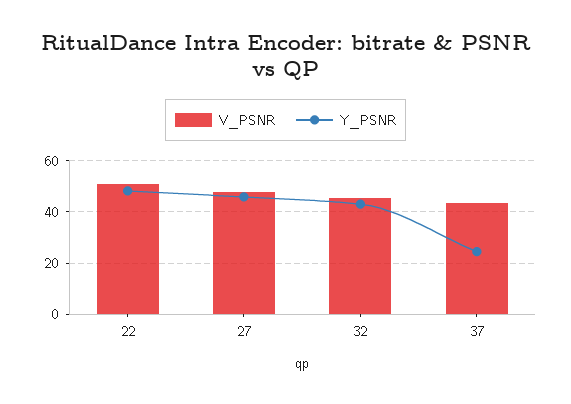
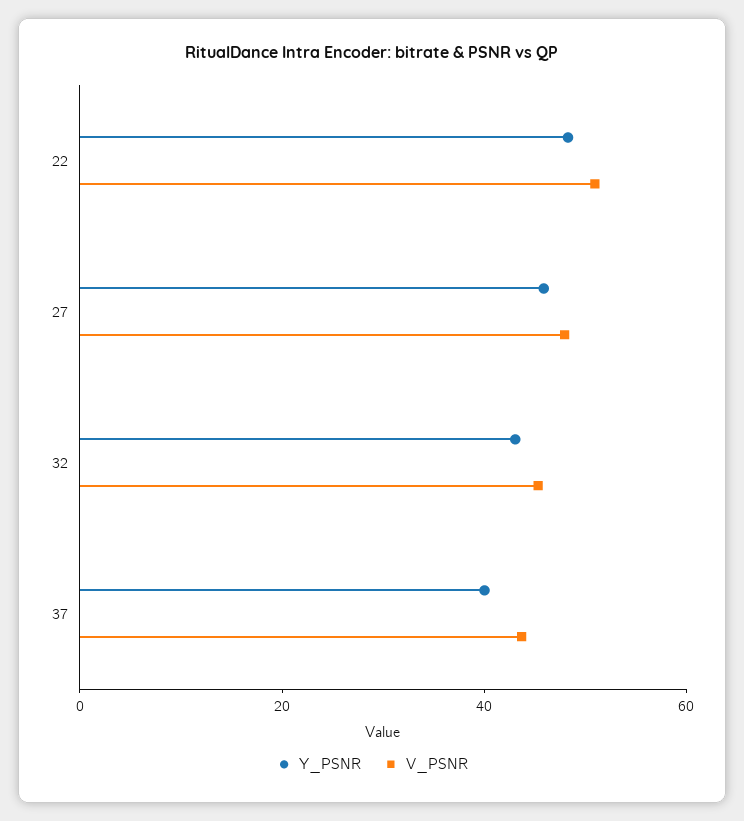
Y_PSNR, 37: 25 -> 40

